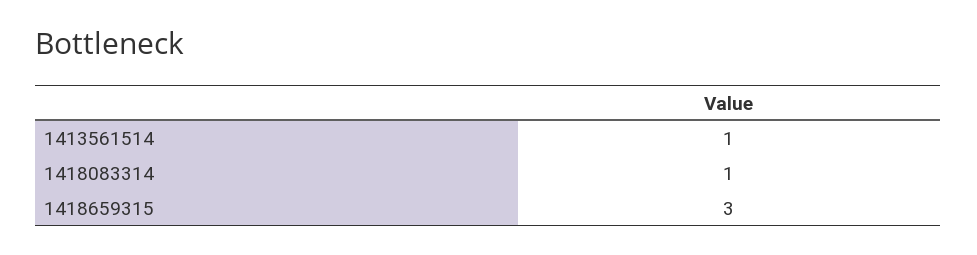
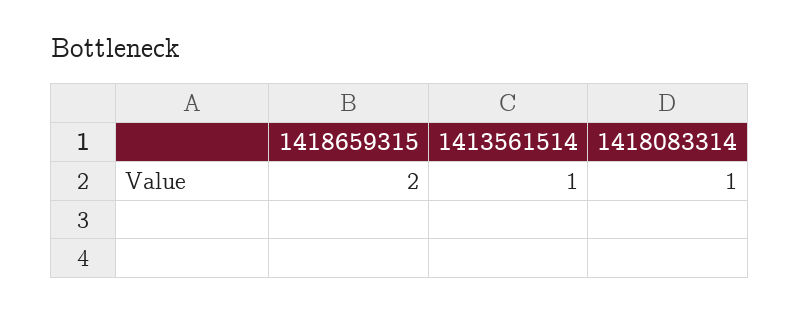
1418659315: 3 -> 2

